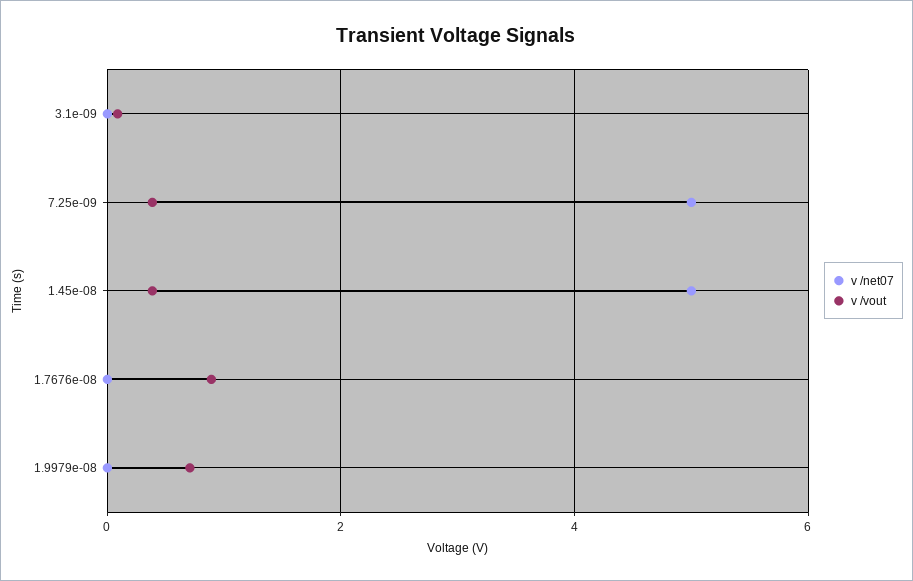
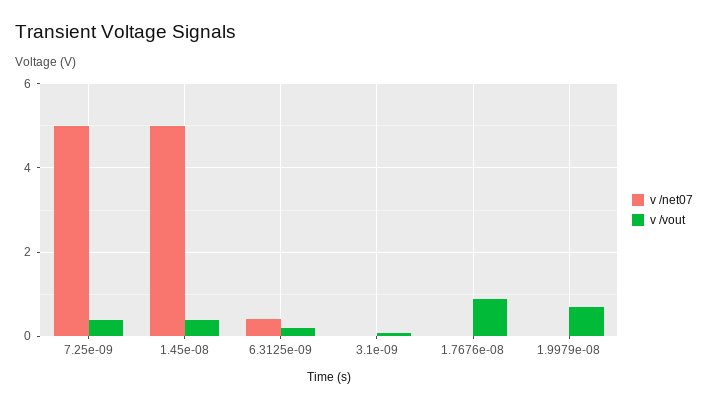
v /net07, 6.3125e-09: none -> 0.4
v /vout, 6.3125e-09: none -> 0.2

